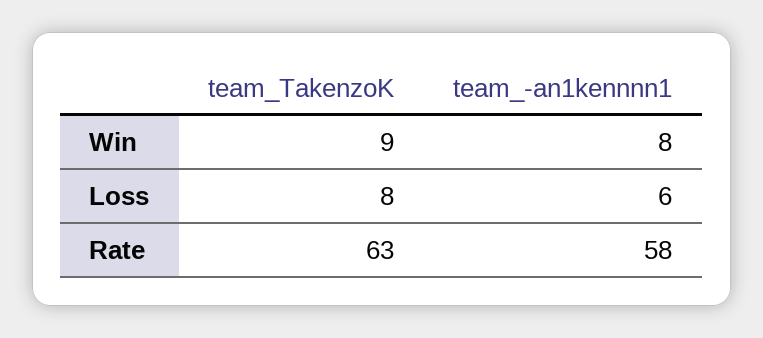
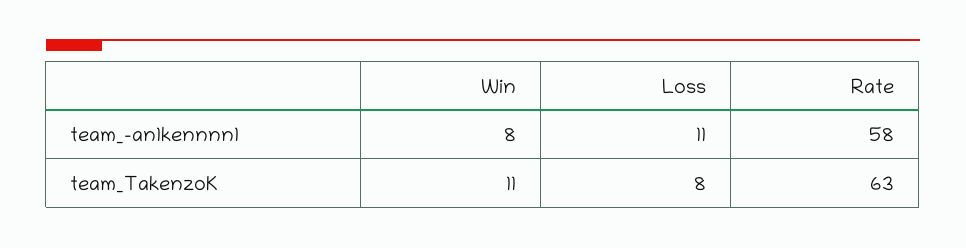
team_TakenzoK, Win: 9 -> 11
team_-an1kennnn1, Loss: 6 -> 11

